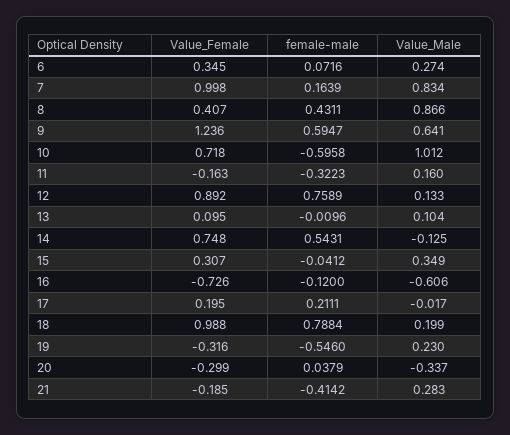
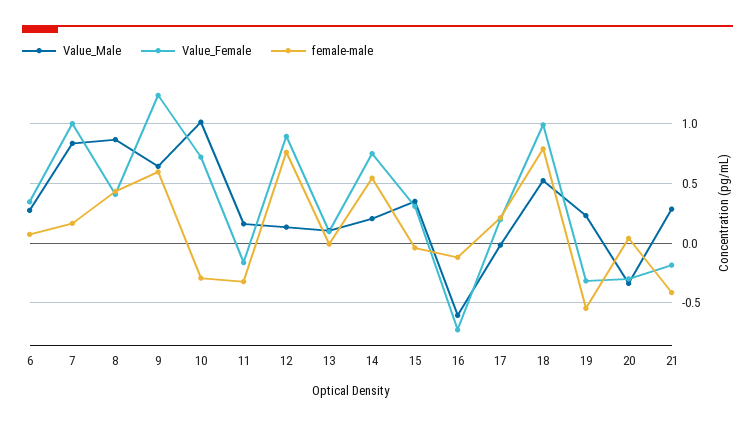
female-male, 10: -0.5958 -> -0.3
Value_Male, 14: -0.125 -> 0.2
Value_Male, 18: 0.199 -> 0.5

